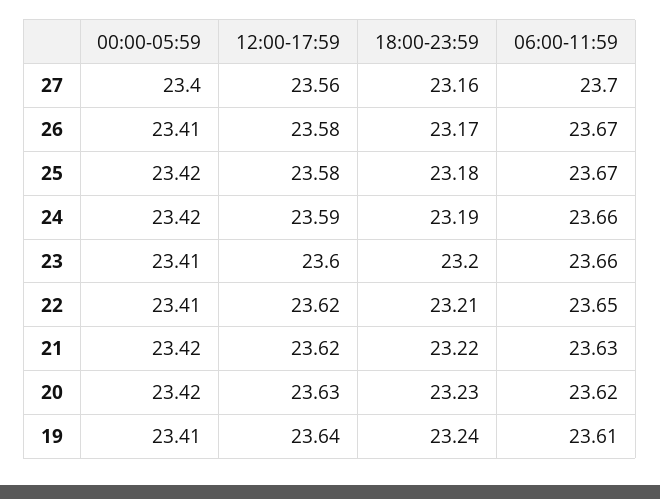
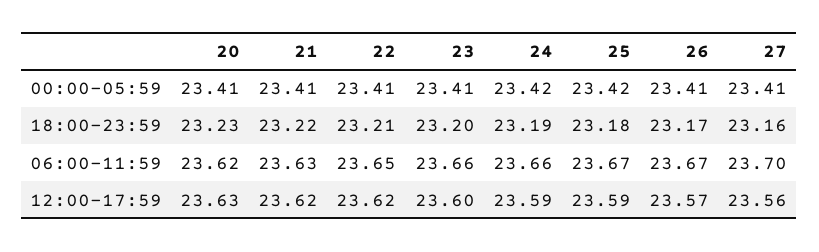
00:00-05:59, 27: 23.4 -> 23.41
12:00-17:59, 26: 23.58 -> 23.57
12:00-17:59, 25: 23.58 -> 23.59
00:00-05:59, 21: 23.42 -> 23.41
00:00-05:59, 20: 23.42 -> 23.41
00:00-05:59, 19: 23.41 -> none
12:00-17:59, 19: 23.64 -> none
18:00-23:59, 19: 23.24 -> none
06:00-11:59, 19: 23.61 -> none

